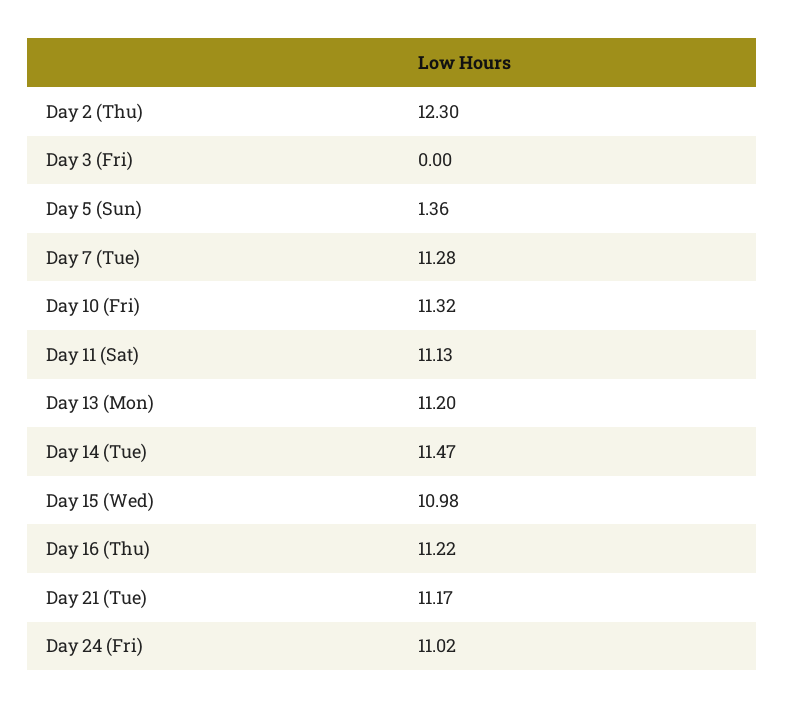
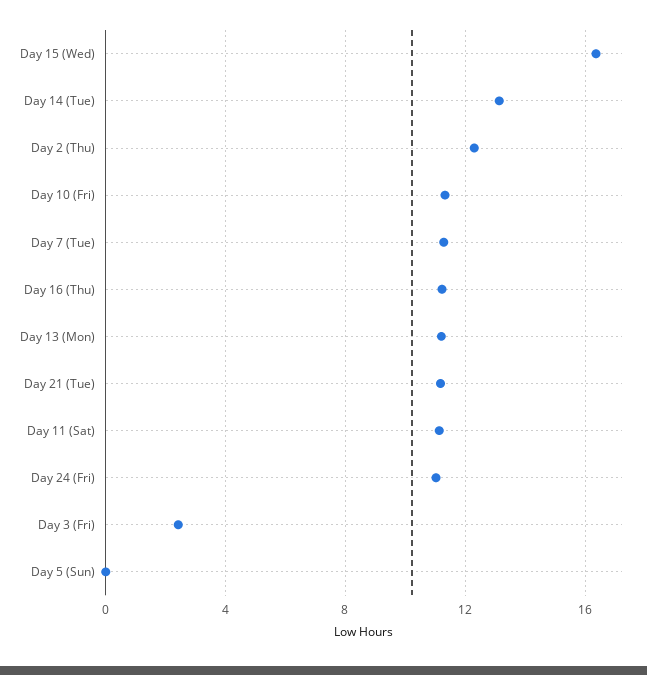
Day 3 (Fri): 0 -> 2.5
Day 5 (Sun): 1.36 -> 0
Day 14 (Tue): 11.47 -> 13
Day 15 (Wed): 10.98 -> 16.5

